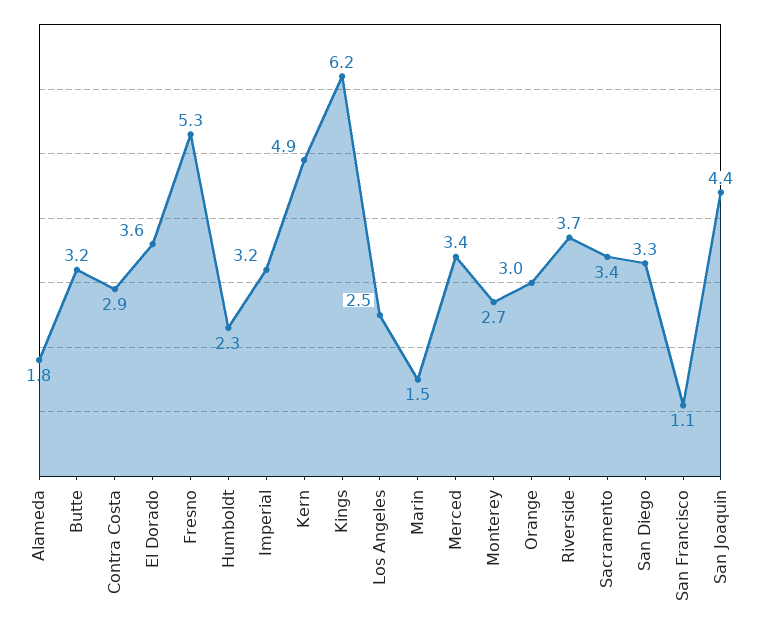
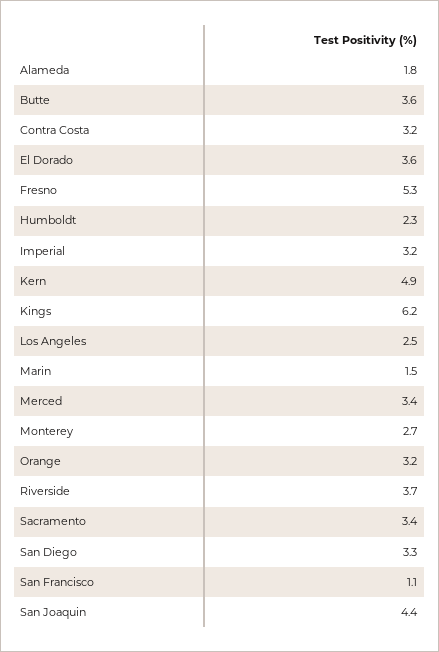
Butte: 3.2 -> 3.6
Contra Costa: 2.9 -> 3.2
Orange: 3 -> 3.2

